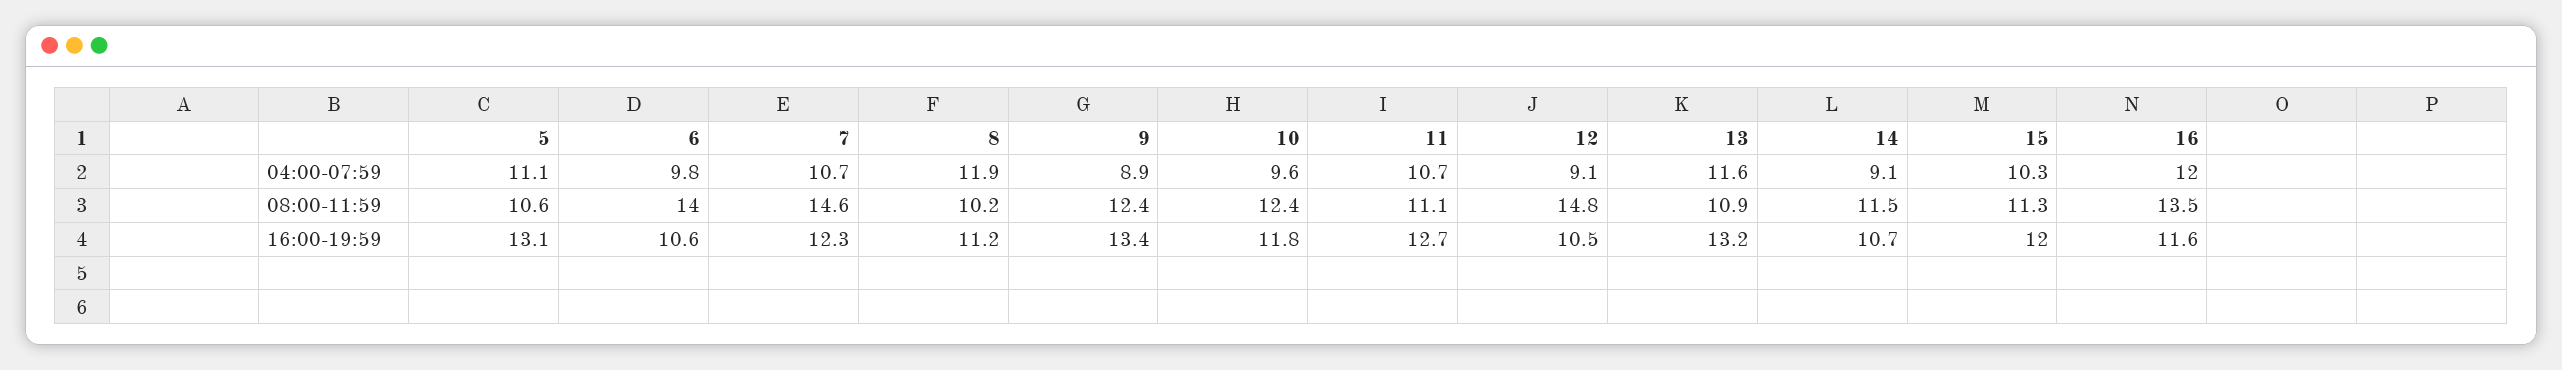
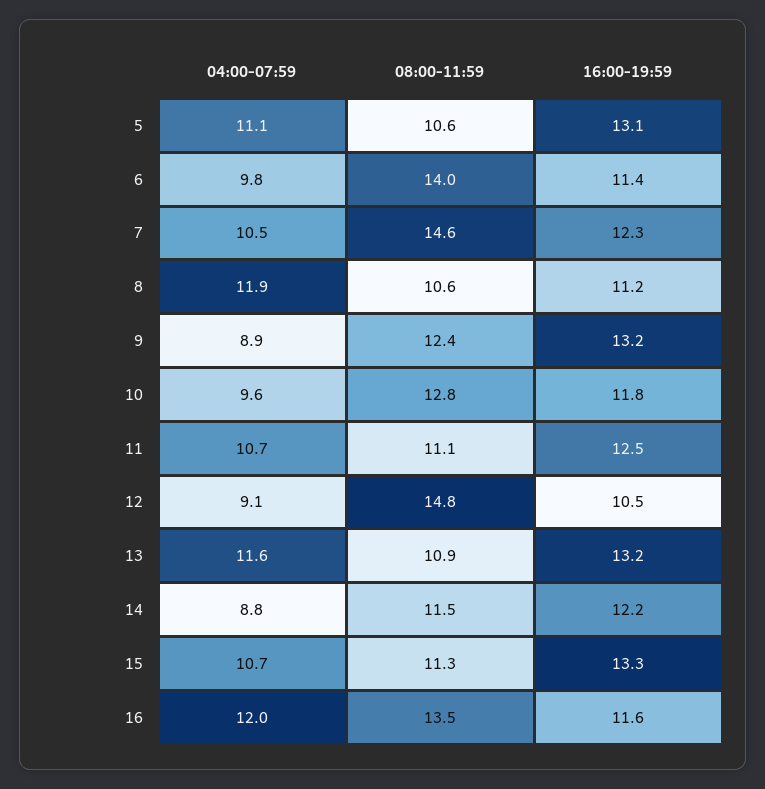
7, 04:00-07:59: 10.7 -> 10.5
14, 04:00-07:59: 9.1 -> 8.8
15, 04:00-07:59: 10.3 -> 10.7
8, 08:00-11:59: 10.2 -> 10.6
10, 08:00-11:59: 12.4 -> 12.8
6, 16:00-19:59: 10.6 -> 11.4
9, 16:00-19:59: 13.4 -> 13.2
11, 16:00-19:59: 12.7 -> 12.5
14, 16:00-19:59: 10.7 -> 12.2
15, 16:00-19:59: 12 -> 13.3

